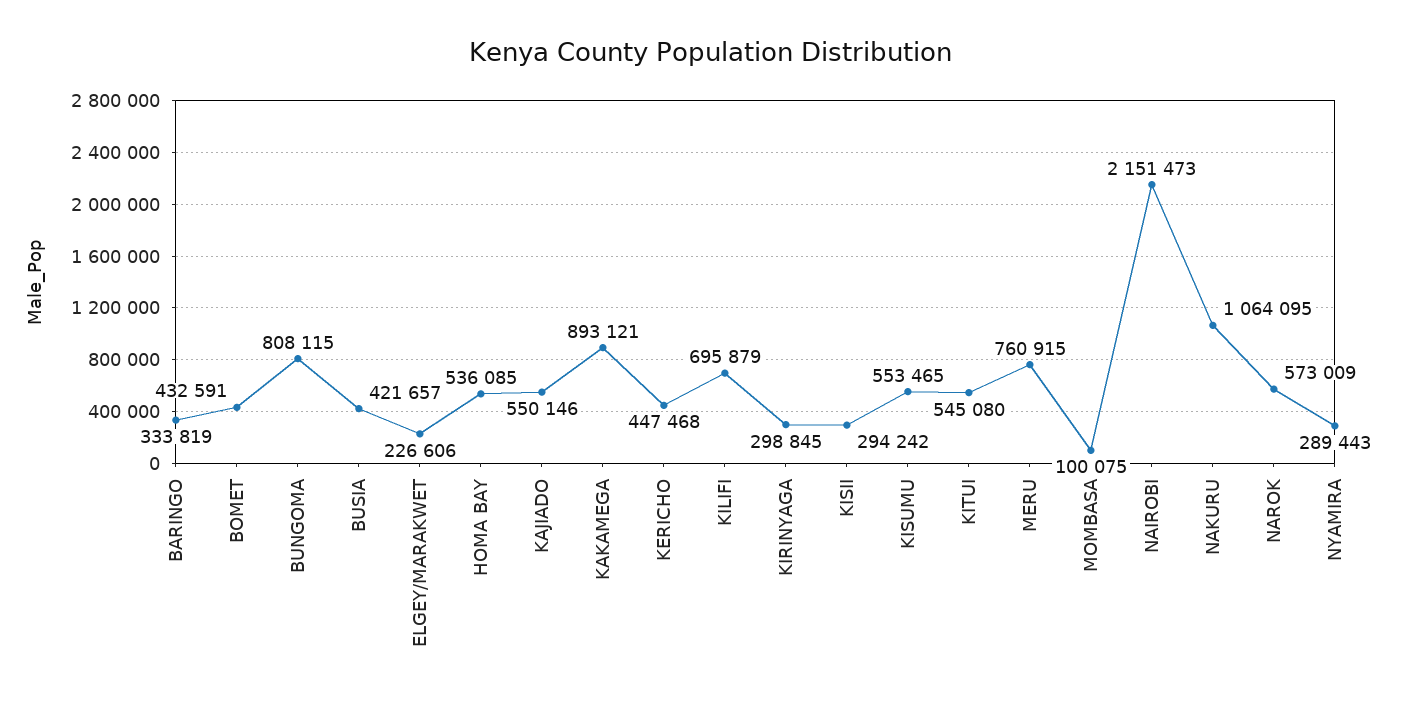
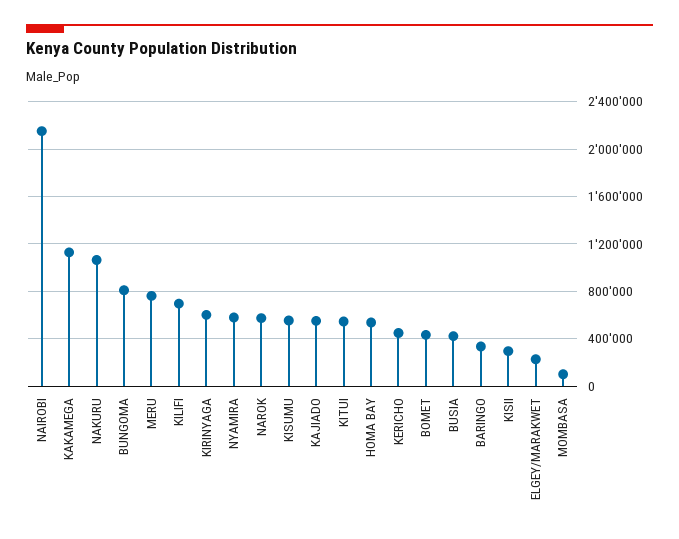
KAKAMEGA: 893121 -> 1100000
KIRINYAGA: 298845 -> 600000
NYAMIRA: 289443 -> 600000

